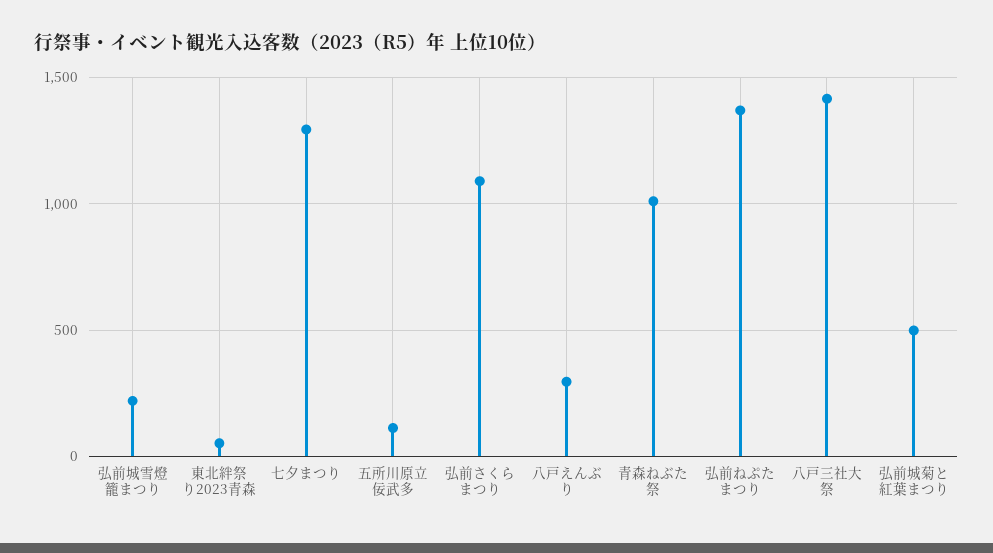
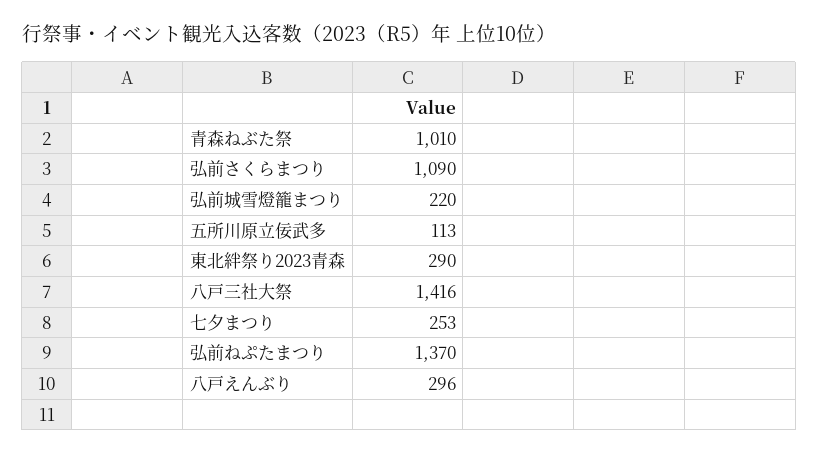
東北絆祭り2023青森: 50 -> 290
七夕まつり: 1300 -> 253
弘前城菊と紅葉まつり: 500 -> none

